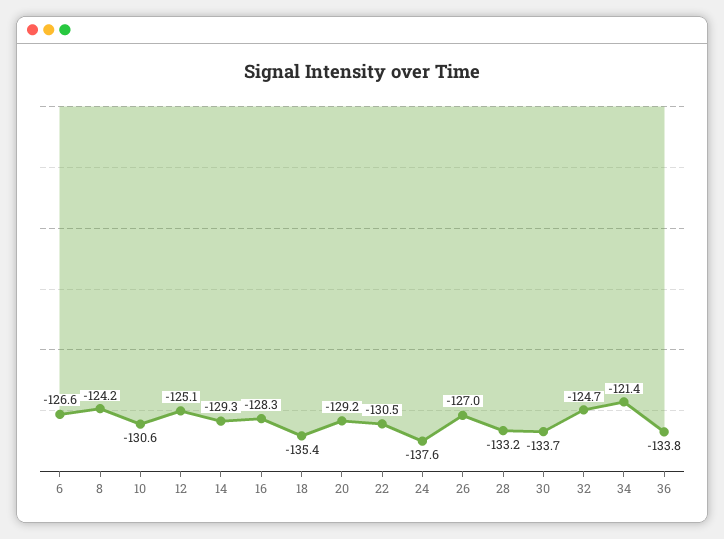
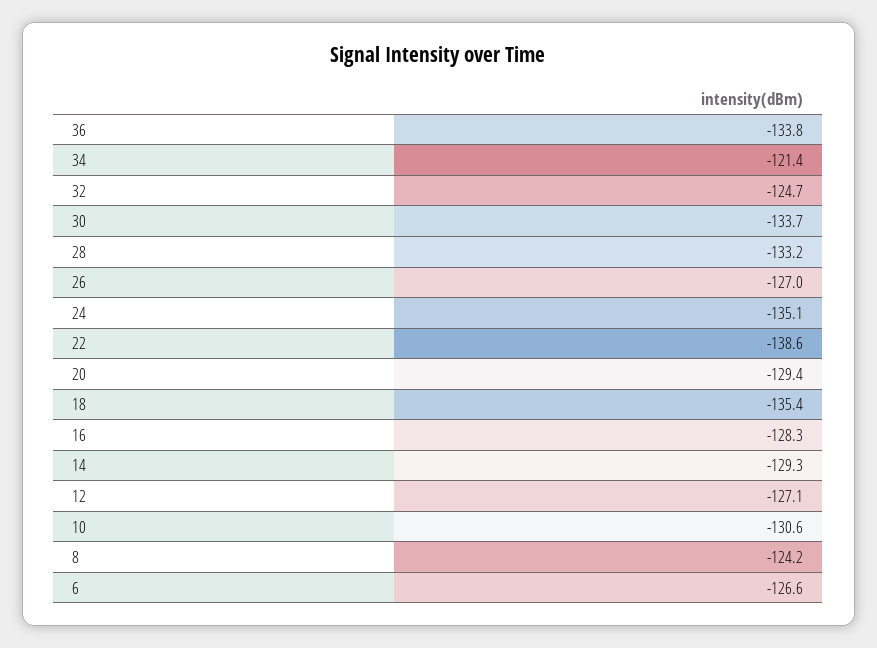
12: -125.1 -> -127.1
20: -129.2 -> -129.4
22: -130.5 -> -138.6
24: -137.6 -> -135.1

